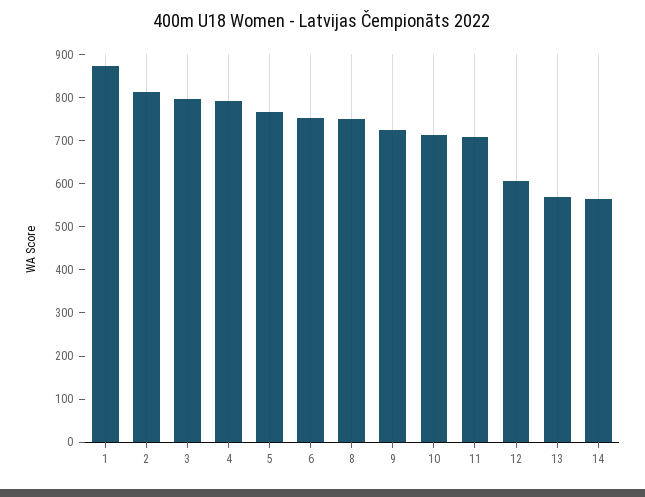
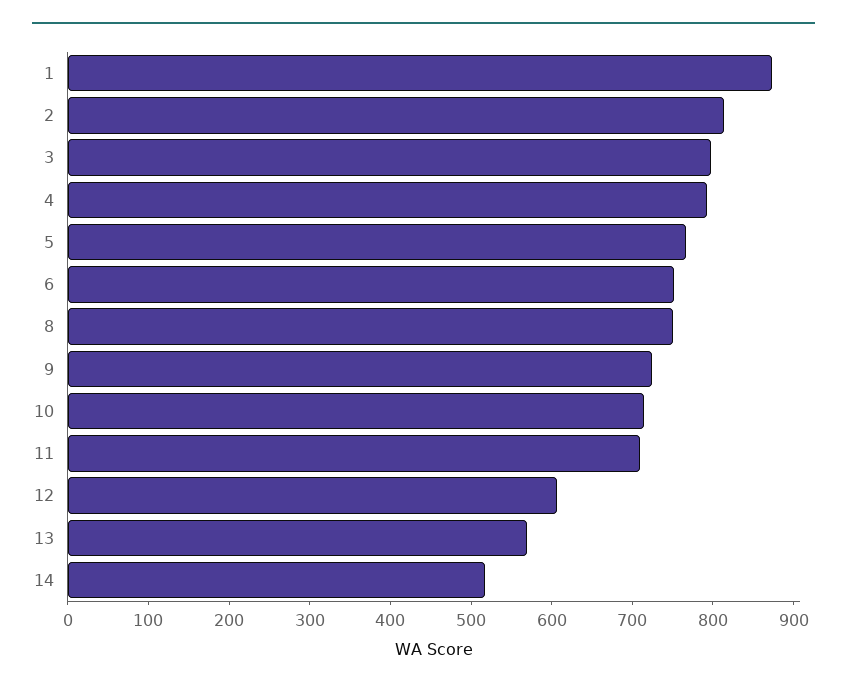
14: 560 -> 520

